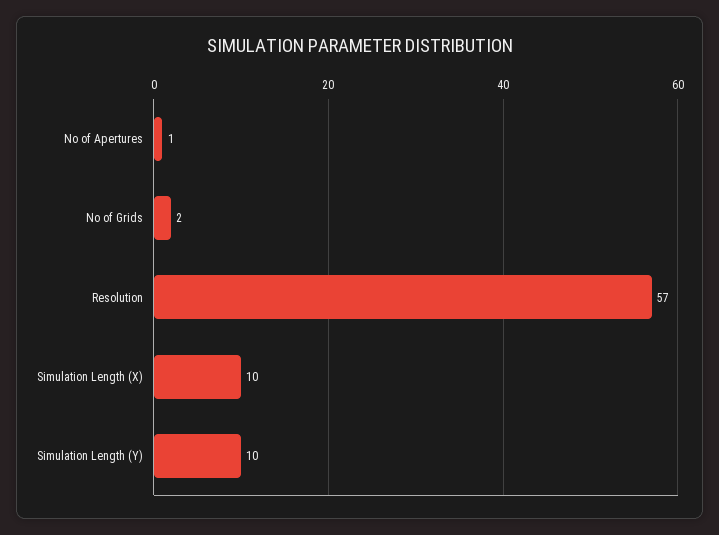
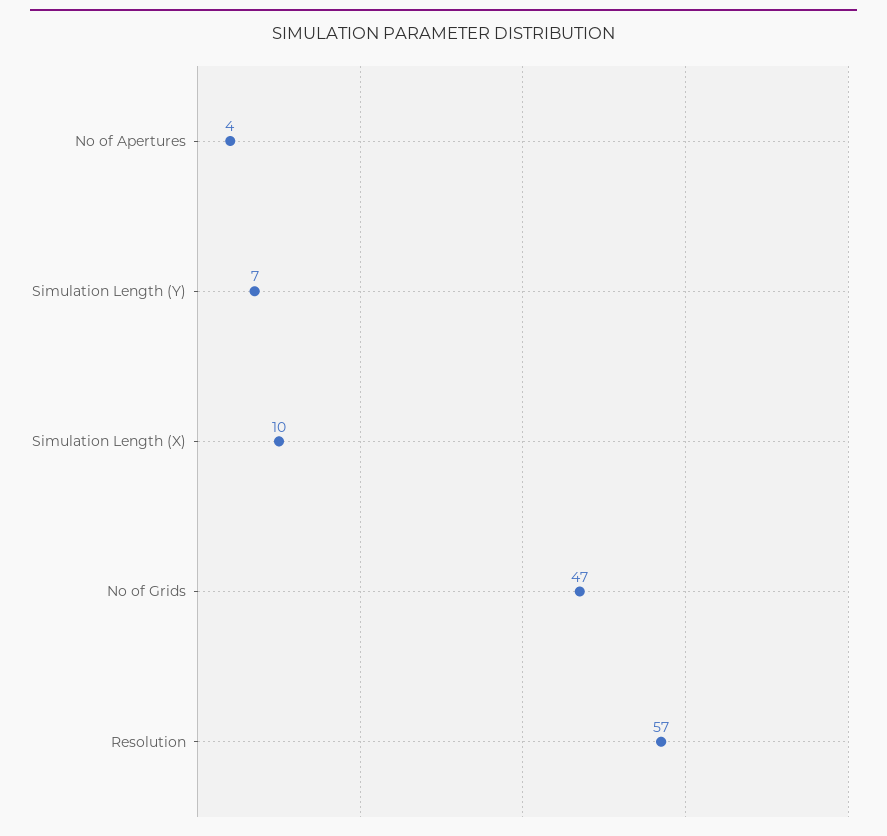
No of Apertures: 1 -> 4
No of Grids: 2 -> 47
Simulation Length (Y): 10 -> 7

